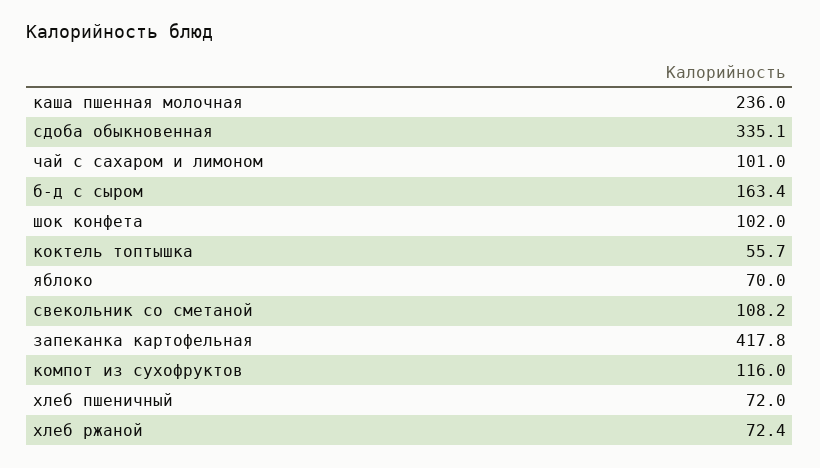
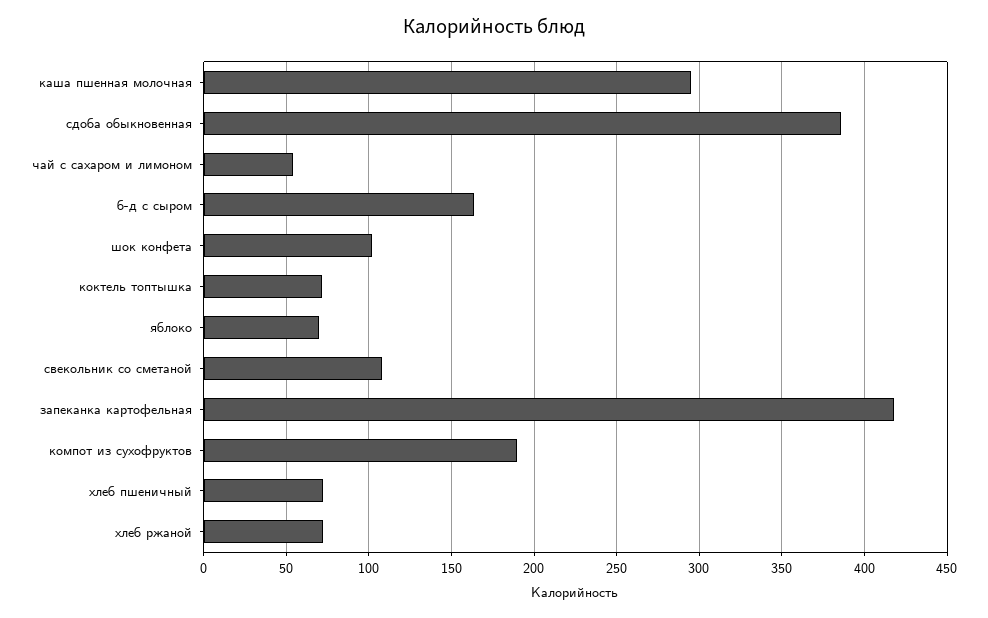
каша пшенная молочная: 236 -> 295
сдоба обыкновенная: 335.1 -> 385
чай с сахаром и лимоном: 101 -> 55
коктель топтышка: 55.7 -> 70
компот из сухофруктов: 116 -> 190

